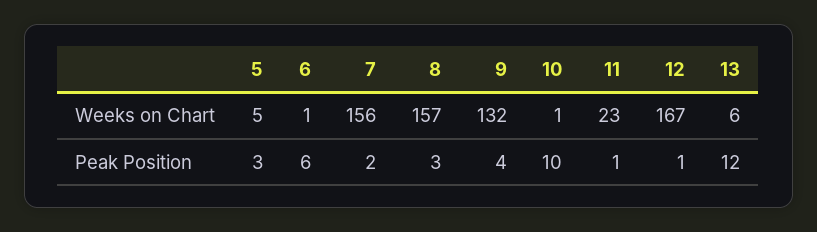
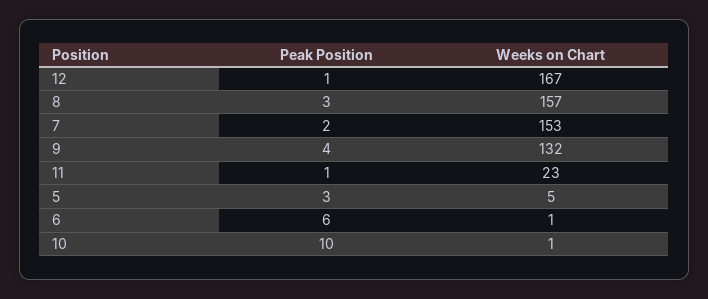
7, Weeks on Chart: 156 -> 153
13, Weeks on Chart: 6 -> none
13, Peak Position: 12 -> none

